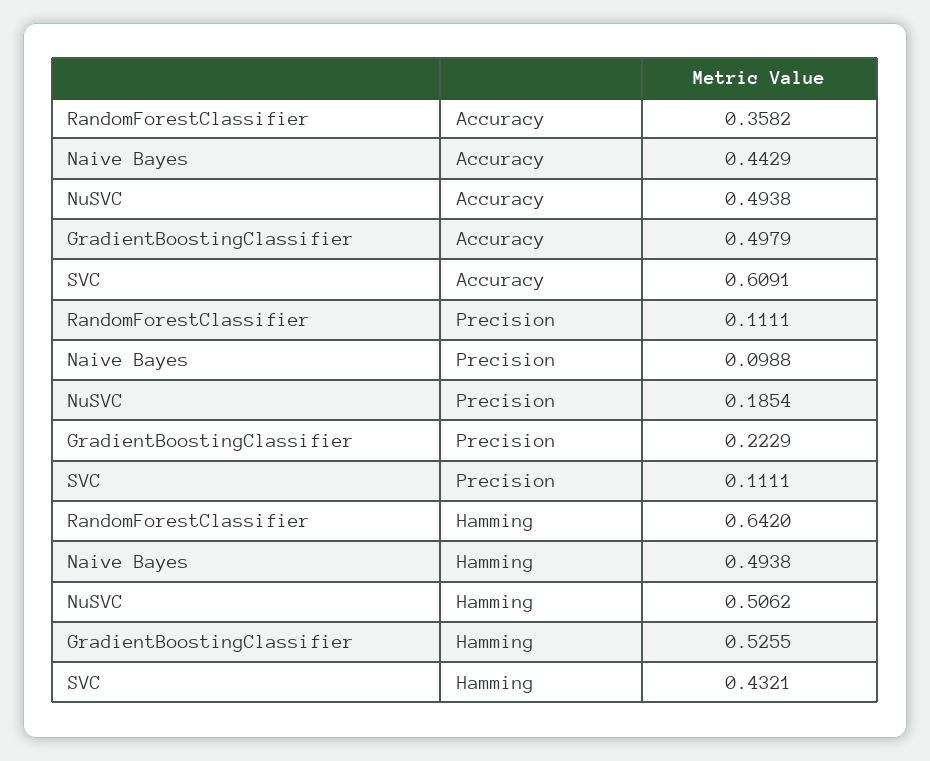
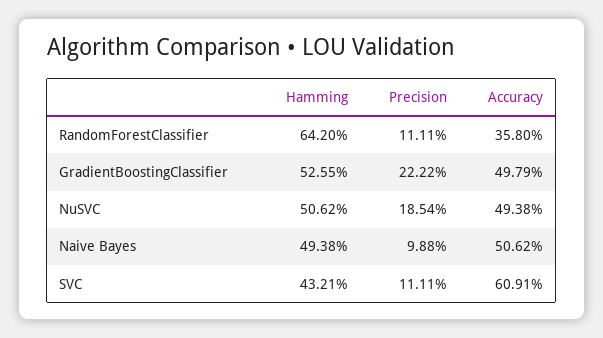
RandomForestClassifier, Accuracy: 0.3582 -> 0.358
Naive Bayes, Accuracy: 0.4429 -> 0.5062
GradientBoostingClassifier, Precision: 0.2229 -> 0.2222

